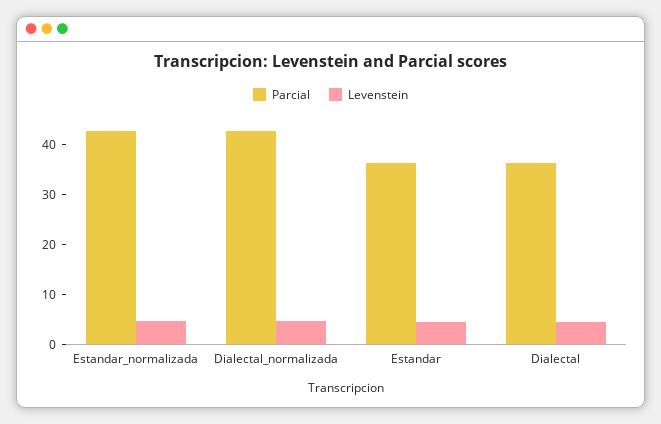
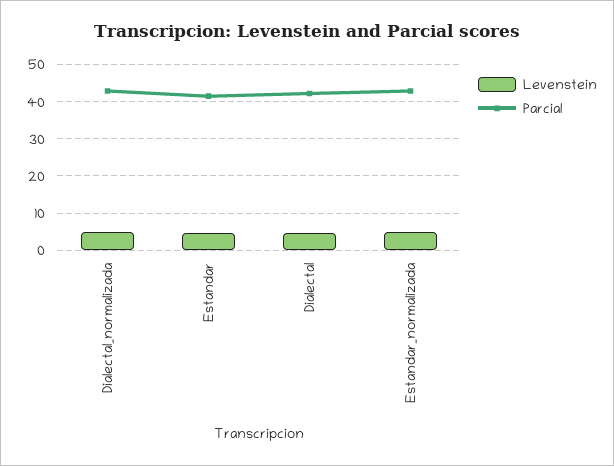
Parcial, Estandar: 36 -> 42
Parcial, Dialectal: 36 -> 42

